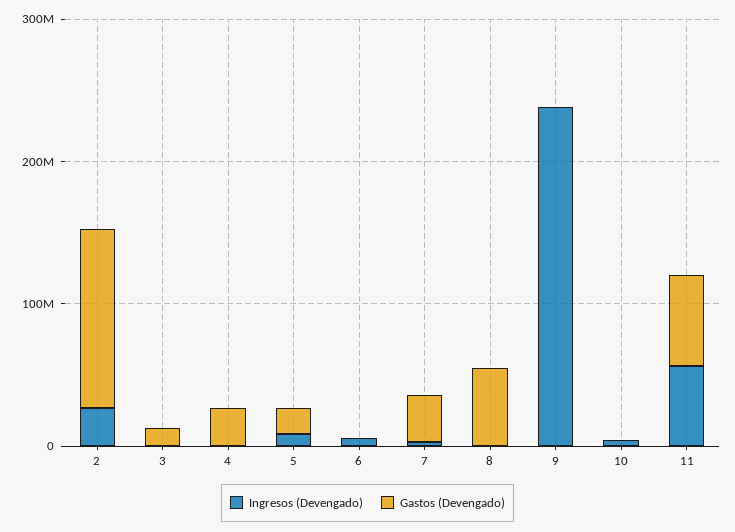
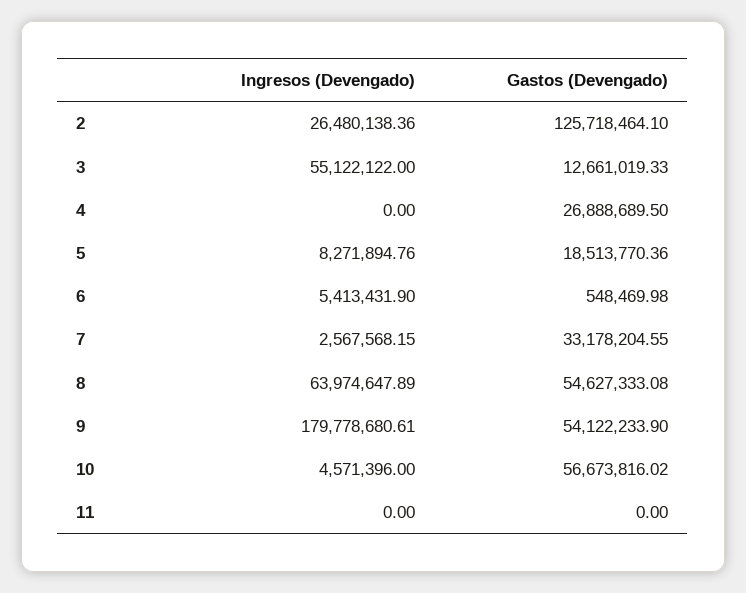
Ingresos (Devengado), 3: 0 -> 55122122
Ingresos (Devengado), 8: 0 -> 63974647.89
Ingresos (Devengado), 9: 240000000 -> 179778680.61
Gastos (Devengado), 9: 0 -> 54122233.9
Gastos (Devengado), 10: 0 -> 56673816.02
Ingresos (Devengado), 11: 60000000 -> 0
Gastos (Devengado), 11: 60000000 -> 0

